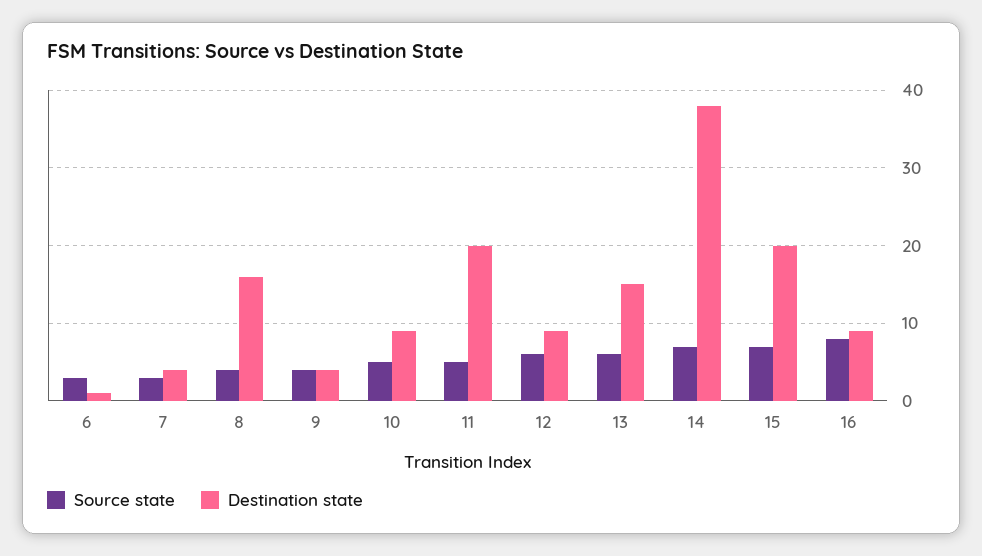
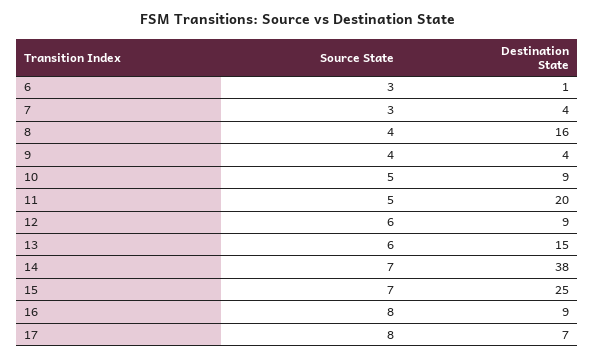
Destination state, 15: 20 -> 25
Source state, 17: none -> 8
Destination state, 17: none -> 7

